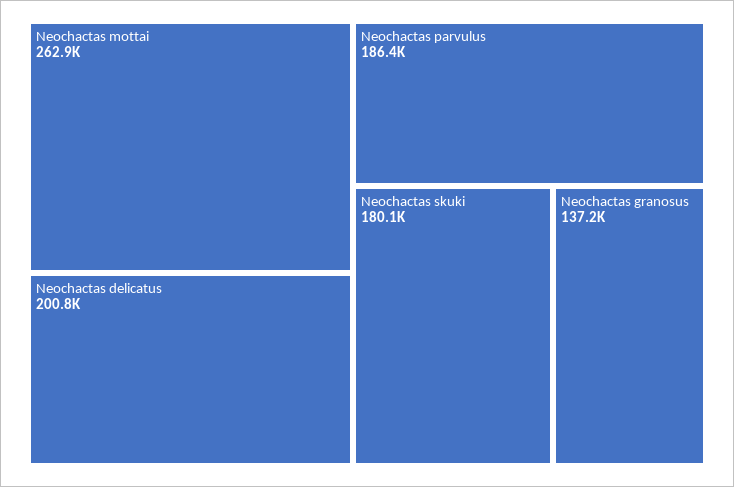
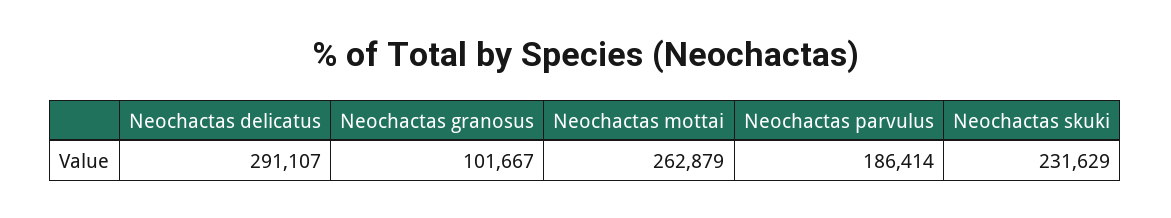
Neochactas delicatus: 200800 -> 291107
Neochactas skuki: 180100 -> 231629
Neochactas granosus: 137200 -> 101667

